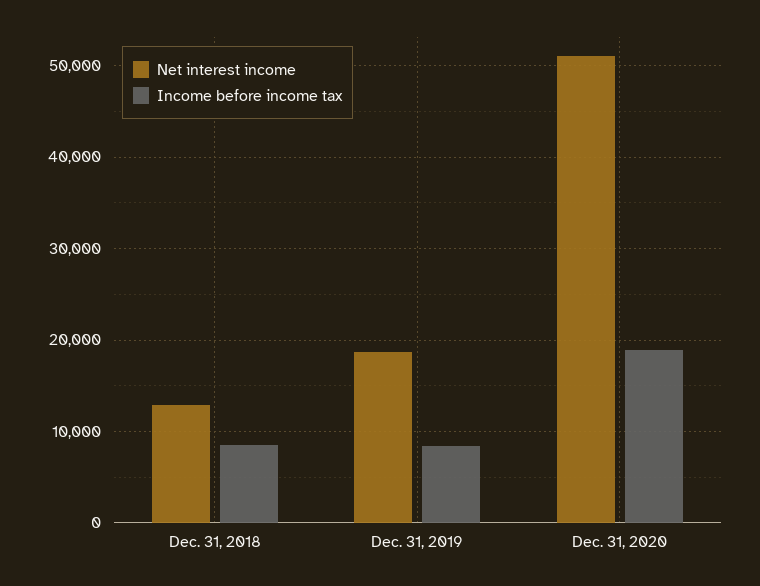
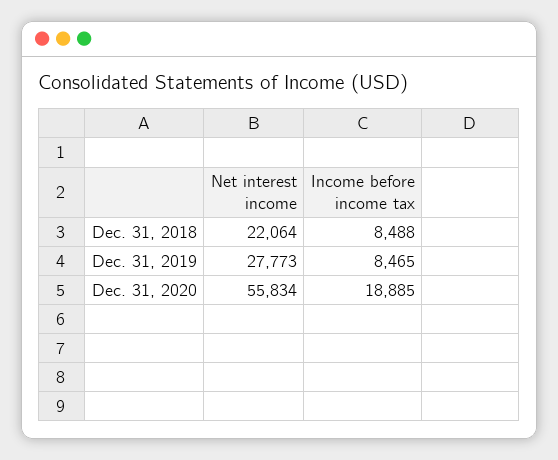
Net interest income, Dec. 31, 2018: 13000 -> 22064
Net interest income, Dec. 31, 2019: 19000 -> 27773
Net interest income, Dec. 31, 2020: 51000 -> 55834

